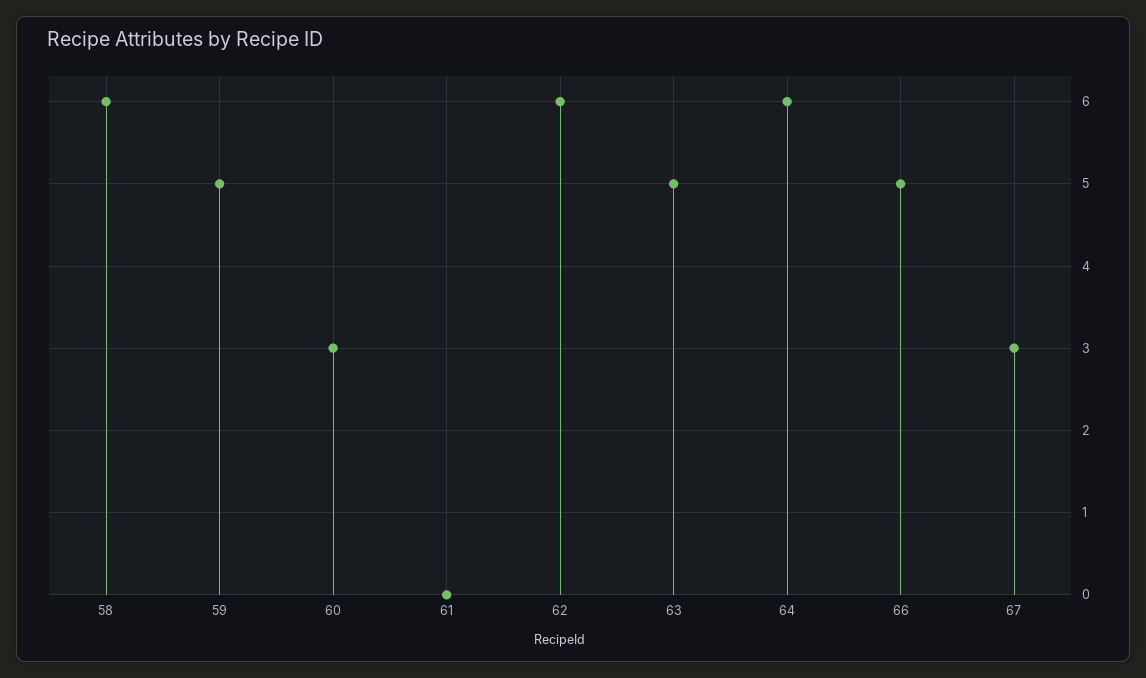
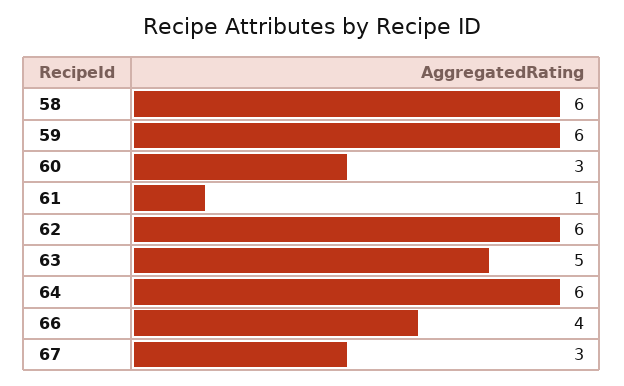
59: 5 -> 6
61: 0 -> 1
66: 5 -> 4

